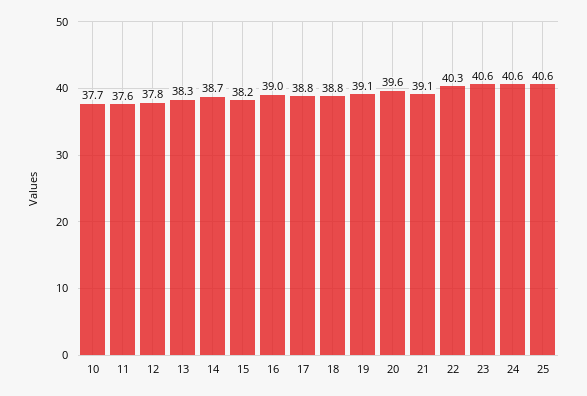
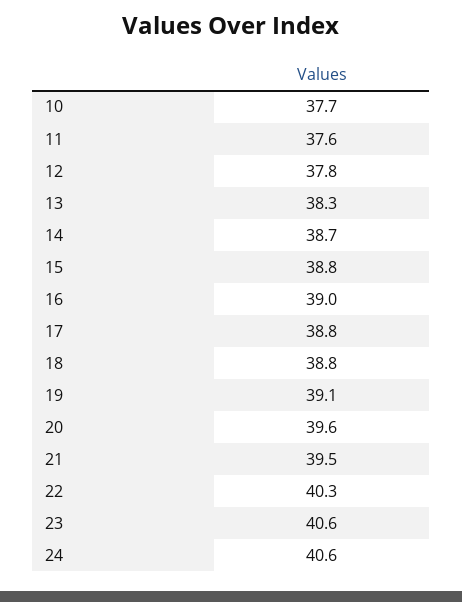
15: 38.2 -> 38.8
21: 39.1 -> 39.5
25: 40.6 -> none

